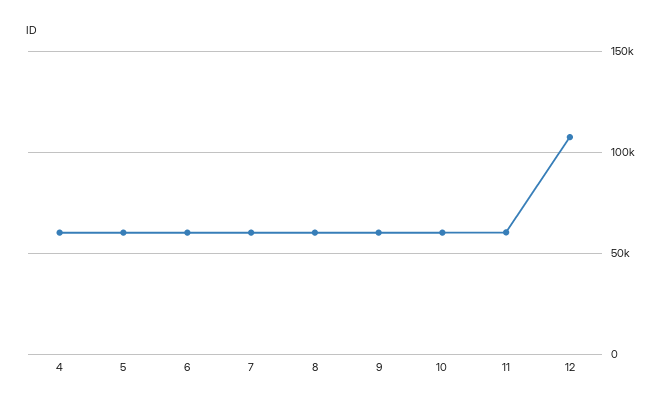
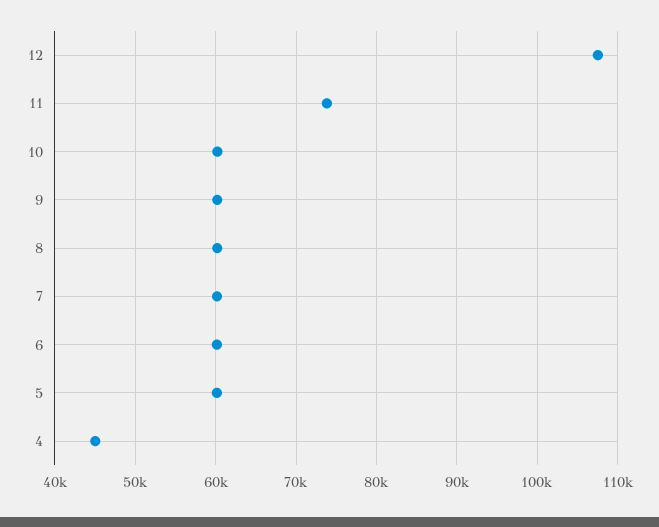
4: 60000 -> 45000
11: 60000 -> 74000

